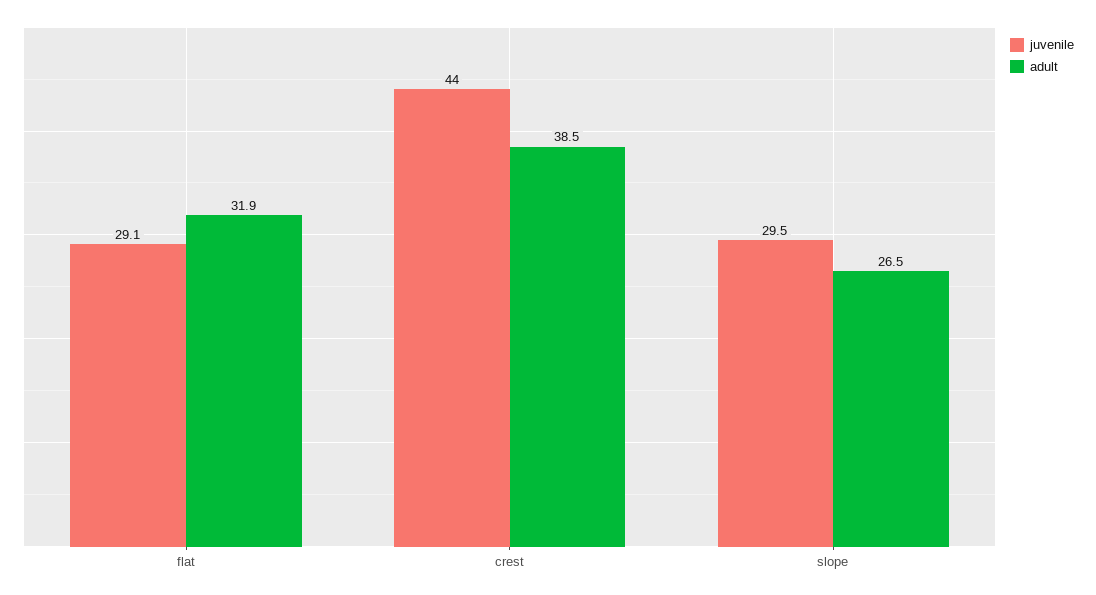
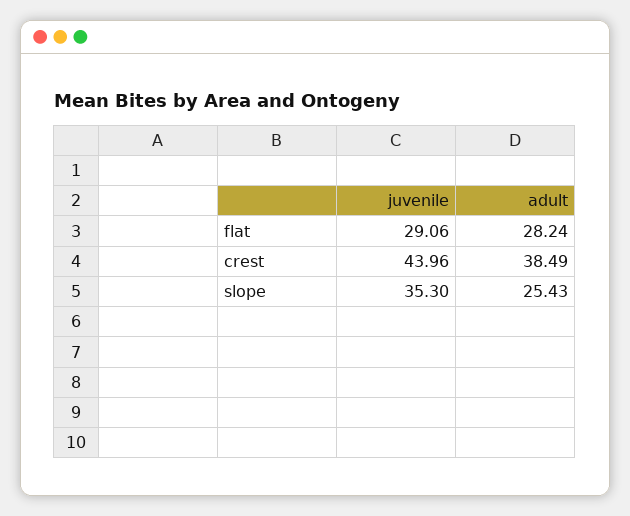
adult, flat: 31.9 -> 28.24
juvenile, slope: 29.5 -> 35.3
adult, slope: 26.5 -> 25.43

